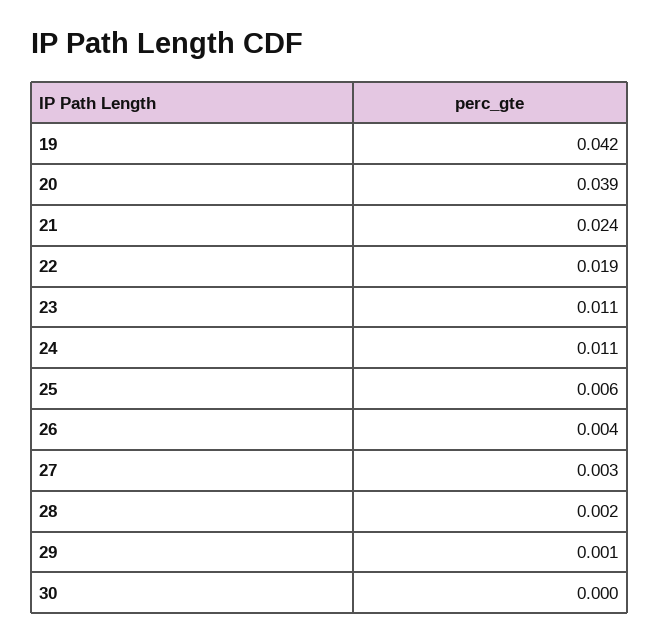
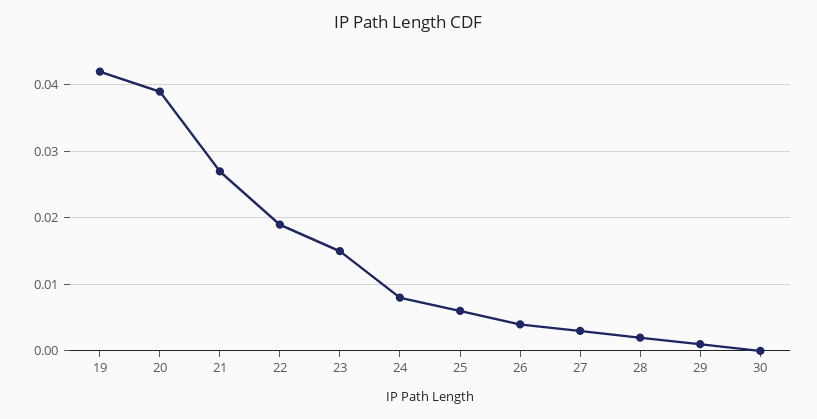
21: 0.024 -> 0.027
23: 0.011 -> 0.015
24: 0.011 -> 0.008

